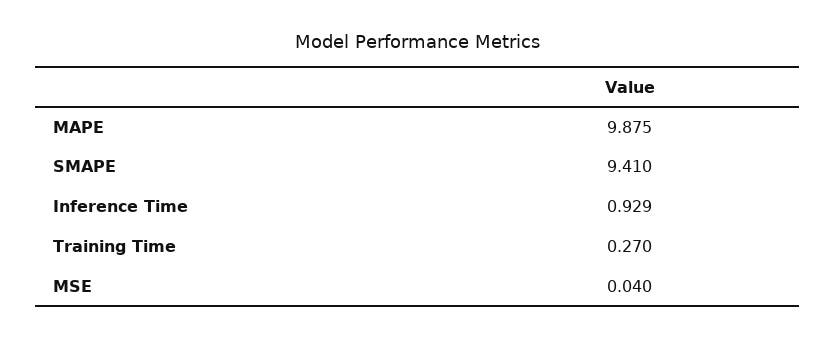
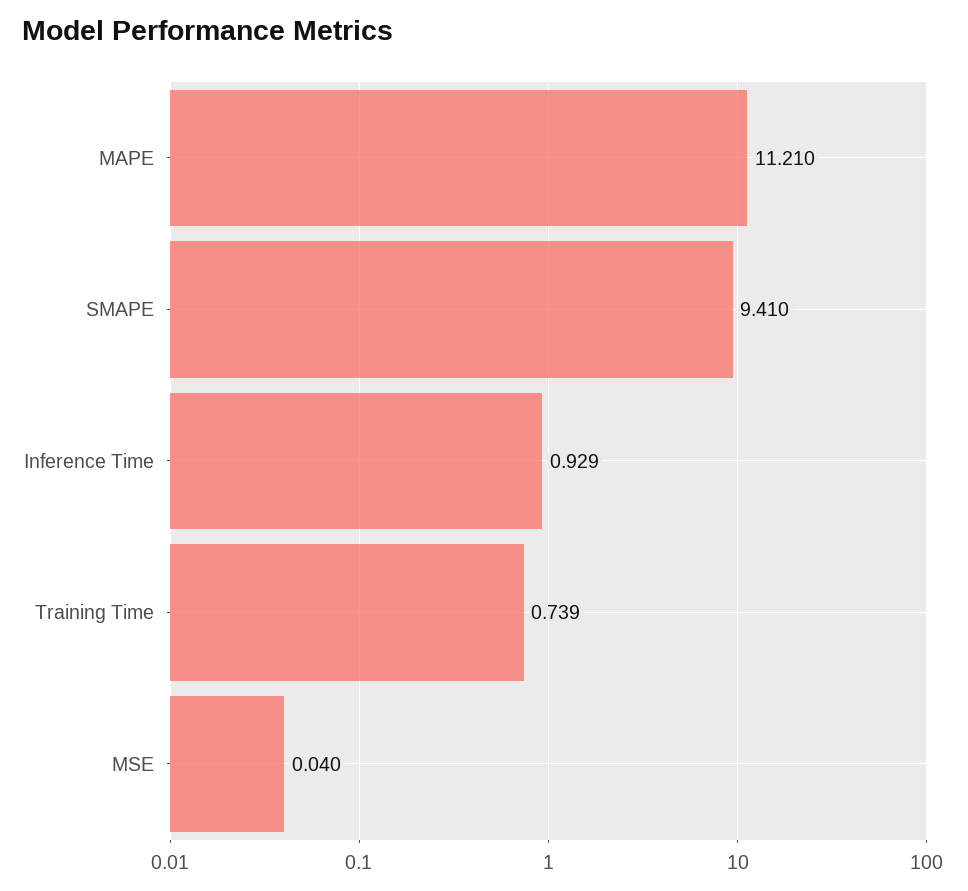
MAPE: 9.875 -> 11.21
Training Time: 0.27 -> 0.739

